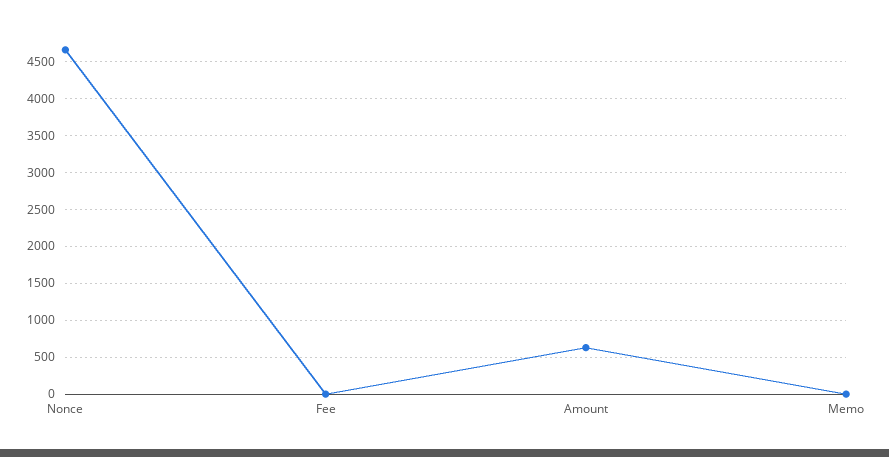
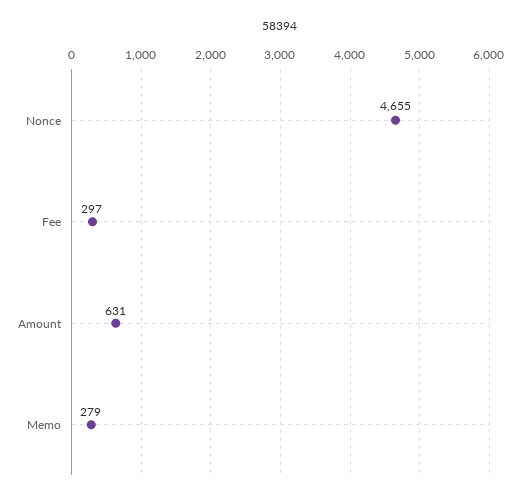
Fee: 0 -> 297
Memo: 0 -> 279

